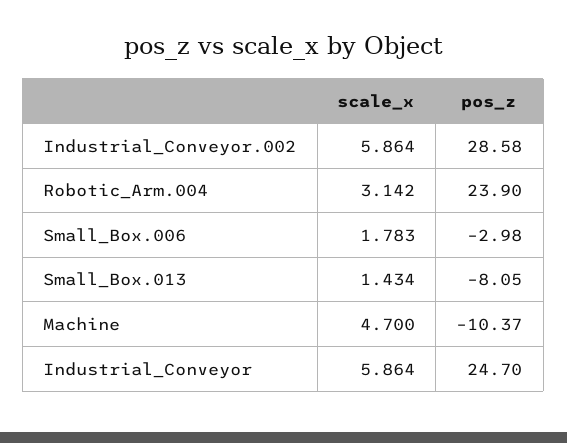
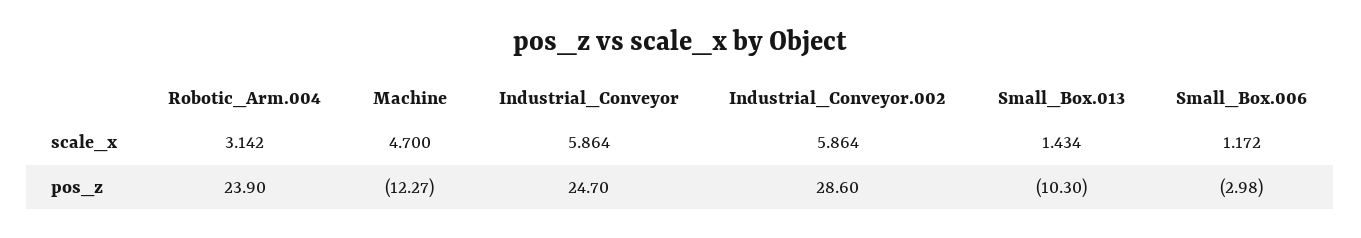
pos_z, Industrial_Conveyor.002: 28.58 -> 28.6
scale_x, Small_Box.006: 1.783 -> 1.172
pos_z, Small_Box.013: -8.05 -> -10.3
pos_z, Machine: -10.37 -> -12.27

